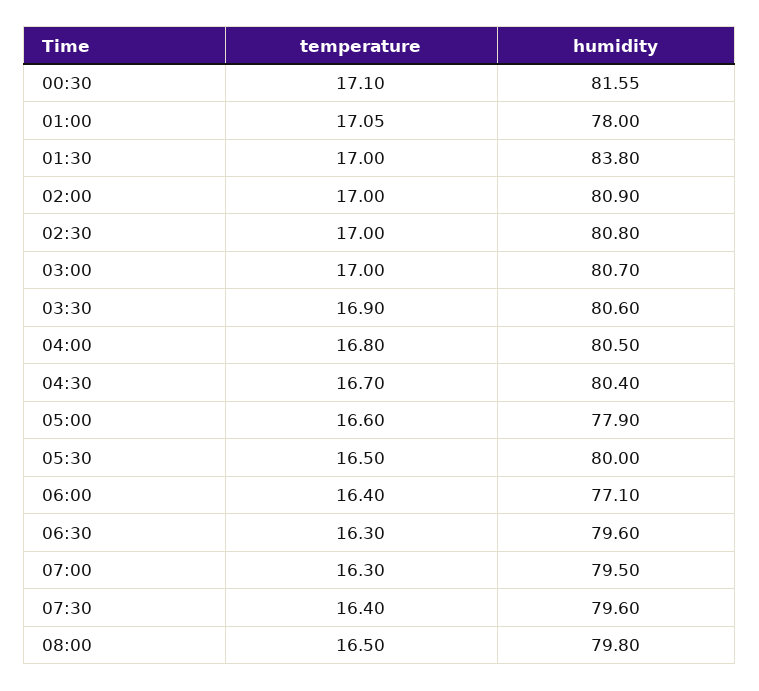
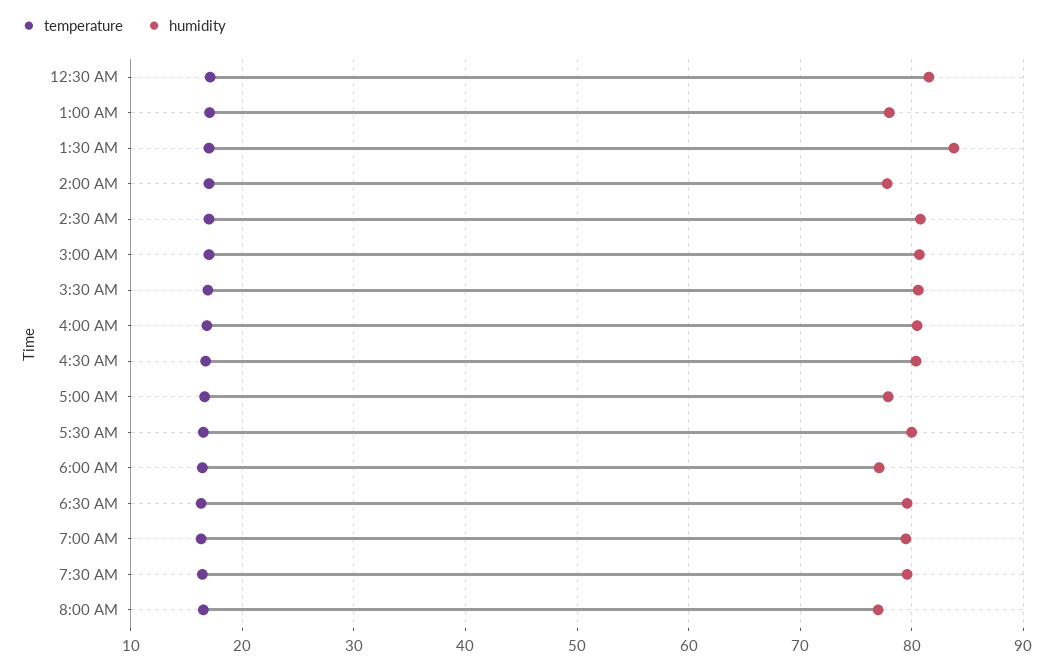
humidity, 02:00: 80.9 -> 78
humidity, 08:00: 79.8 -> 77

